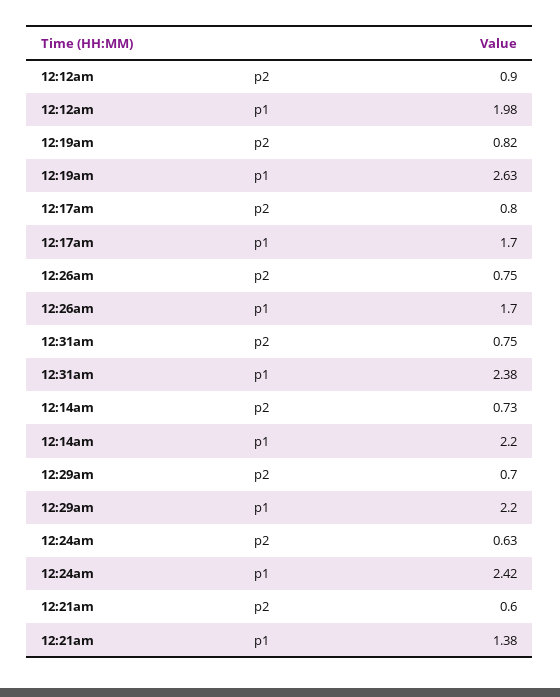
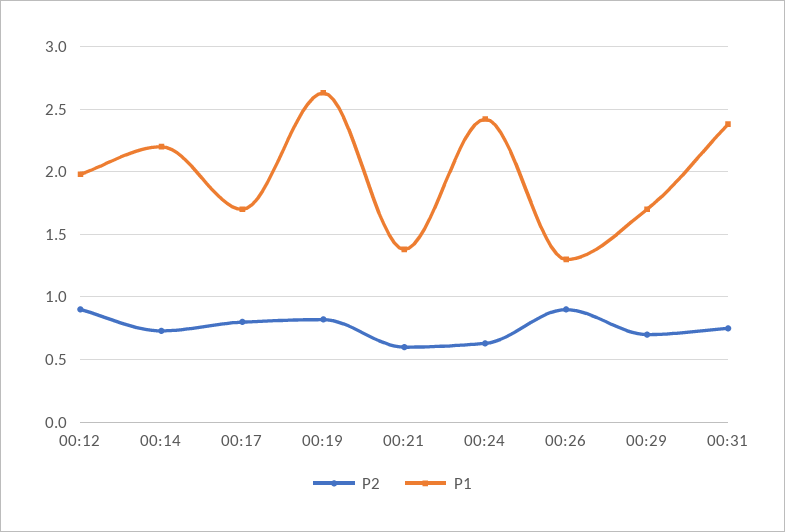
p2, 12:26am: 0.75 -> 0.9
p1, 12:26am: 1.7 -> 1.3
p1, 12:29am: 2.2 -> 1.7

